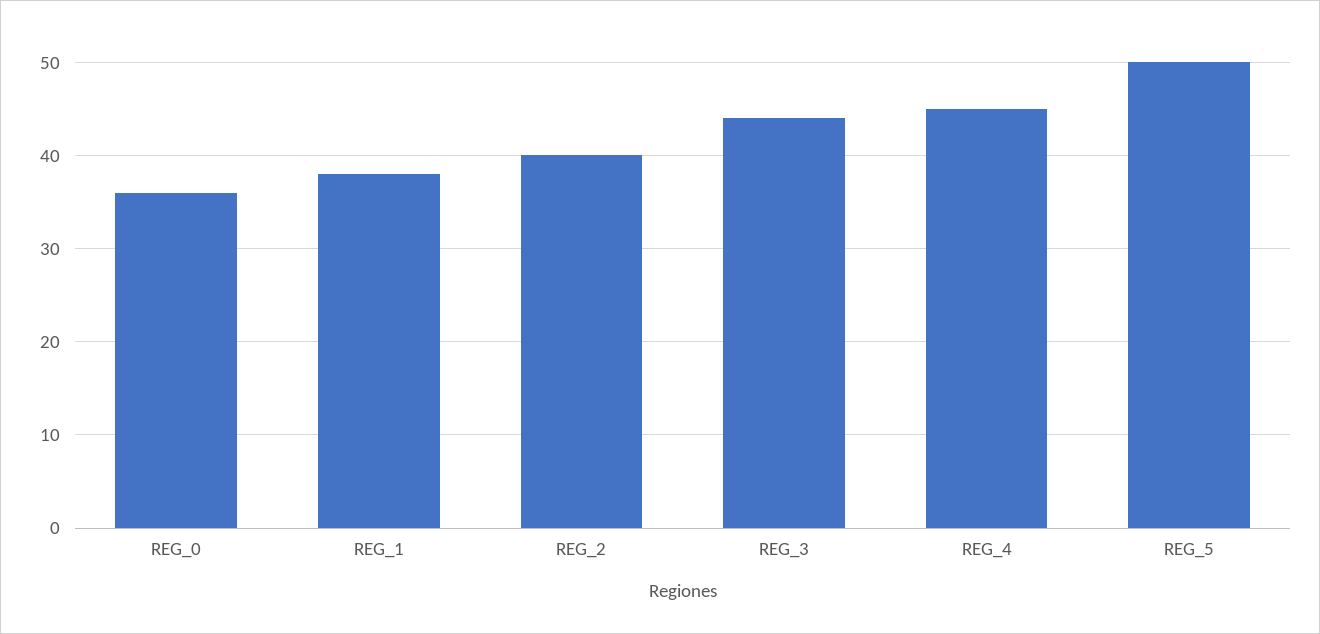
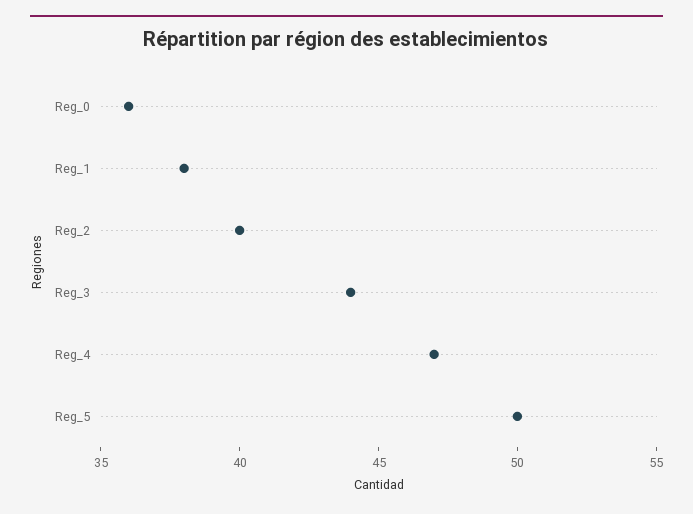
REG_4: 45 -> 47

